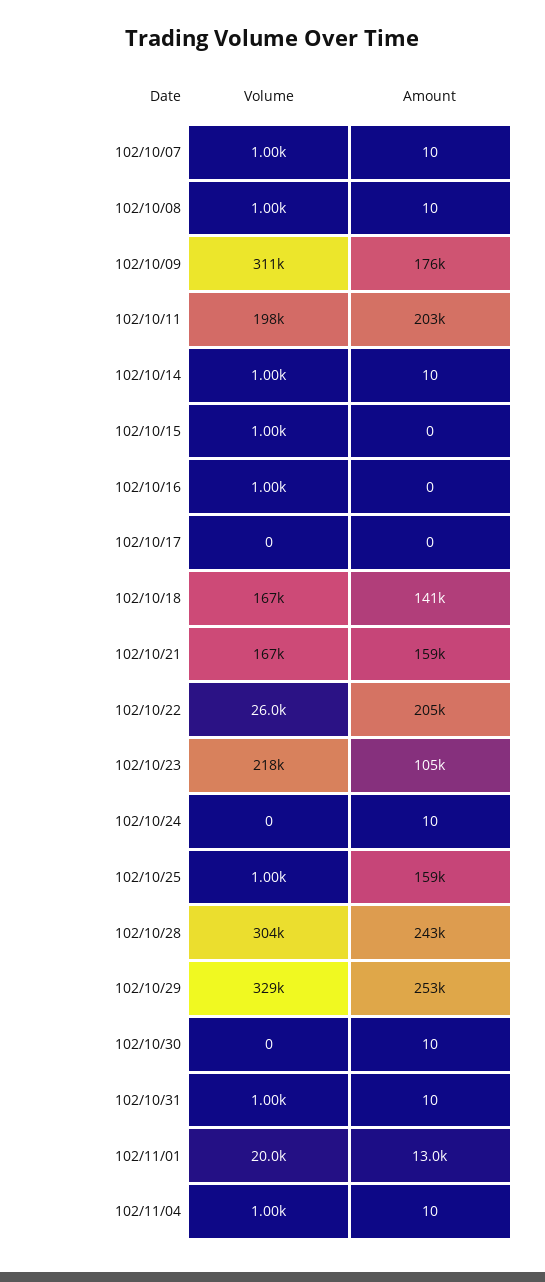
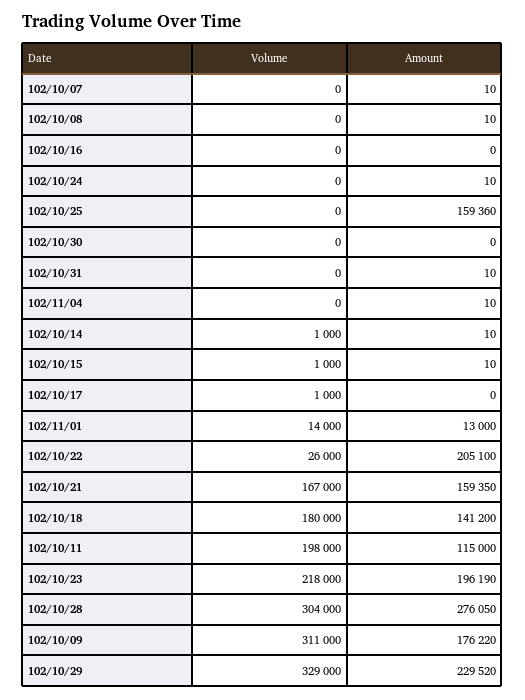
Volume, 102/10/07: 1000 -> 0
Volume, 102/10/08: 1000 -> 0
Amount, 102/10/11: 203000 -> 115000
Amount, 102/10/15: 0 -> 10
Volume, 102/10/16: 1000 -> 0
Volume, 102/10/17: 0 -> 1000
Volume, 102/10/18: 167000 -> 180000
Amount, 102/10/23: 105000 -> 196190
Volume, 102/10/25: 1000 -> 0
Amount, 102/10/28: 243000 -> 276050
Amount, 102/10/29: 253000 -> 229520
Amount, 102/10/30: 10 -> 0
Volume, 102/10/31: 1000 -> 0
Volume, 102/11/01: 20000 -> 14000
Volume, 102/11/04: 1000 -> 0

